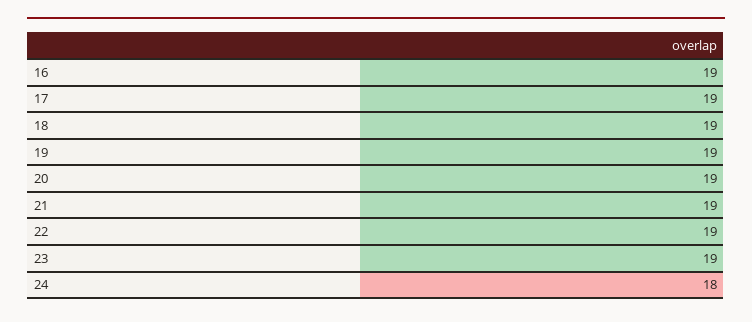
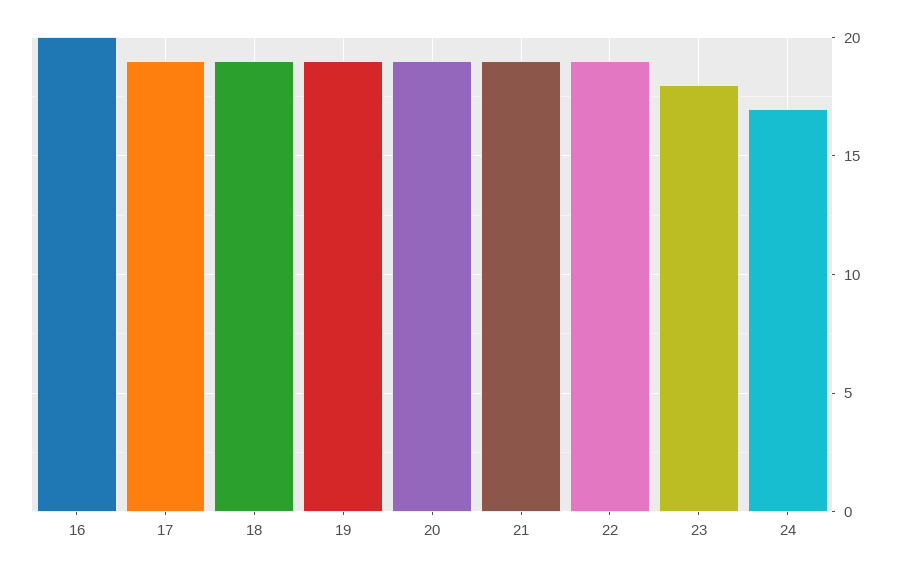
16: 19 -> 20
23: 19 -> 18
24: 18 -> 17

